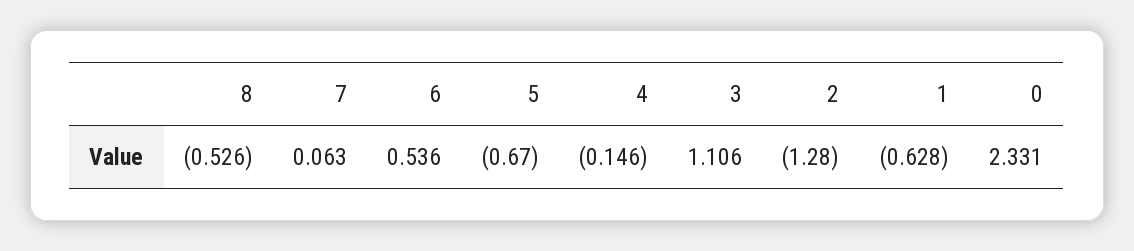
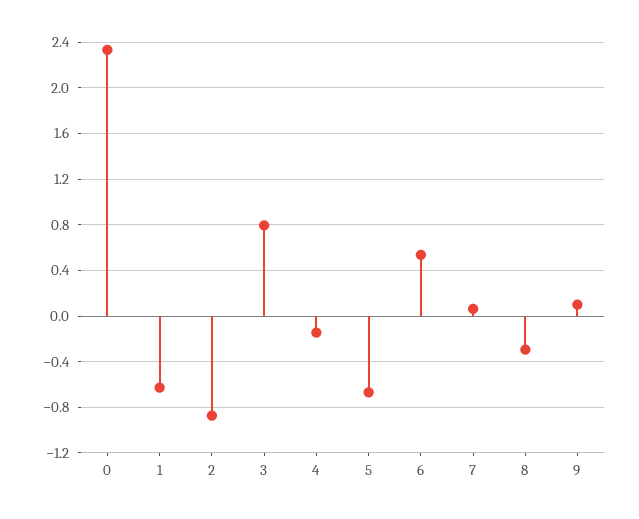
8: -0.526 -> -0.3
3: 1.106 -> 0.8
2: -1.28 -> -0.9
9: none -> 0.1

